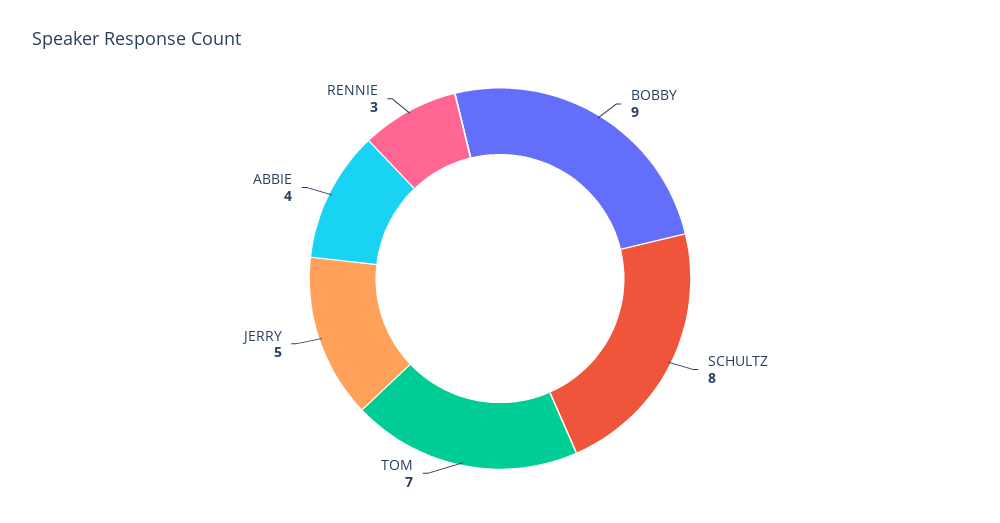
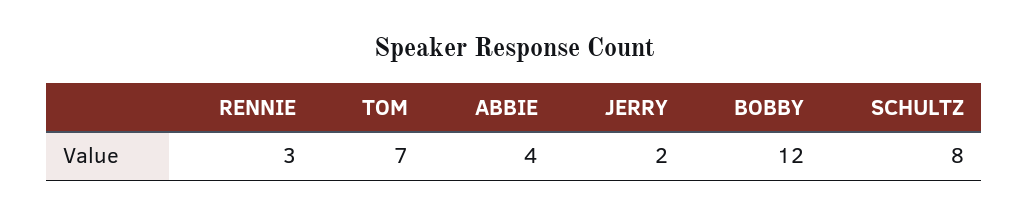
BOBBY: 9 -> 12
JERRY: 5 -> 2

